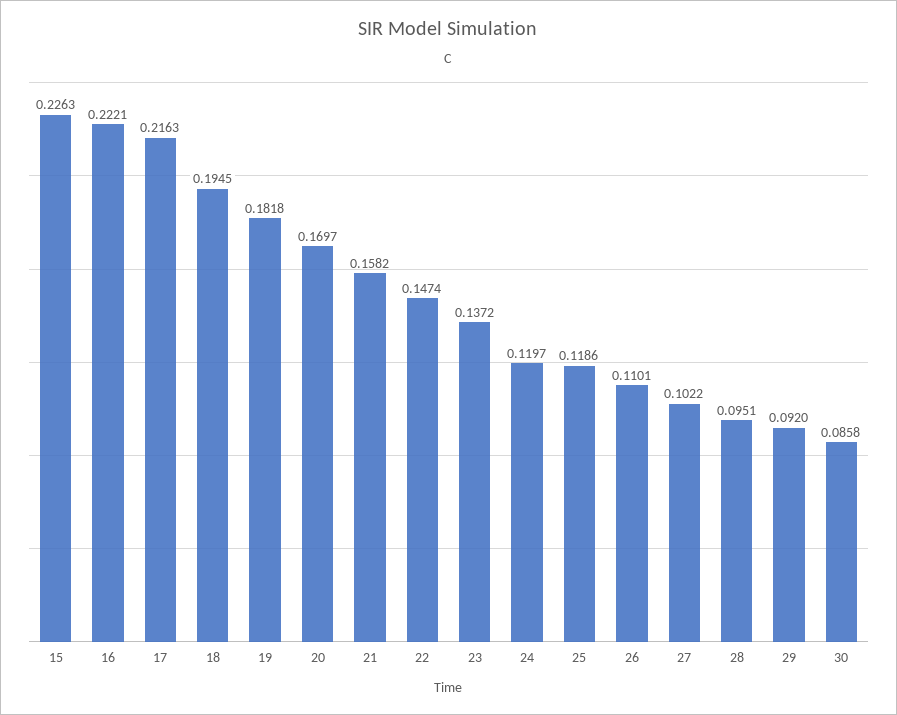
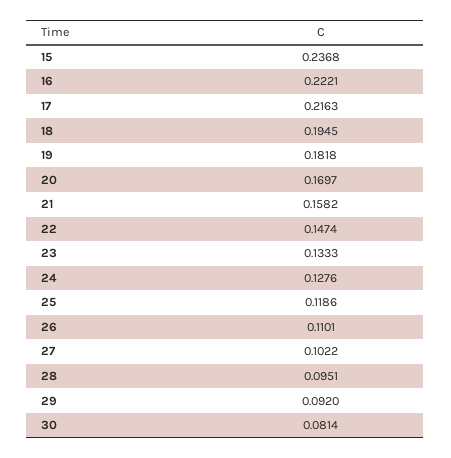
15: 0.2263 -> 0.2368
23: 0.1372 -> 0.1333
24: 0.1197 -> 0.1276
30: 0.0858 -> 0.0814

